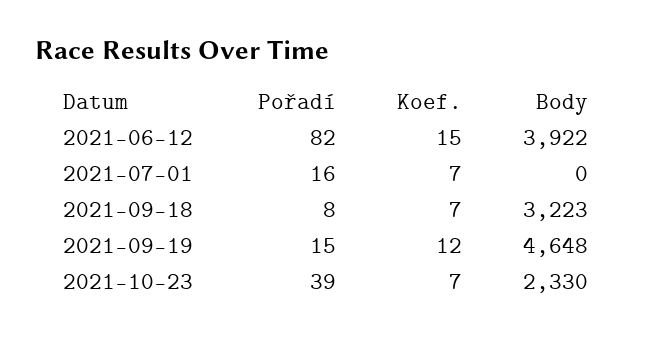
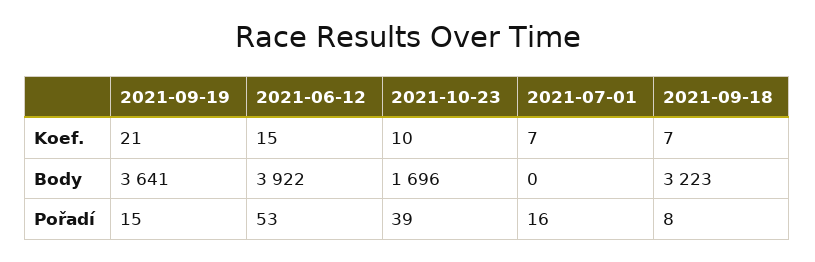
Pořadí, 2021-06-12: 82 -> 53
Koef., 2021-09-19: 12 -> 21
Body, 2021-09-19: 4648 -> 3641
Koef., 2021-10-23: 7 -> 10
Body, 2021-10-23: 2330 -> 1696

